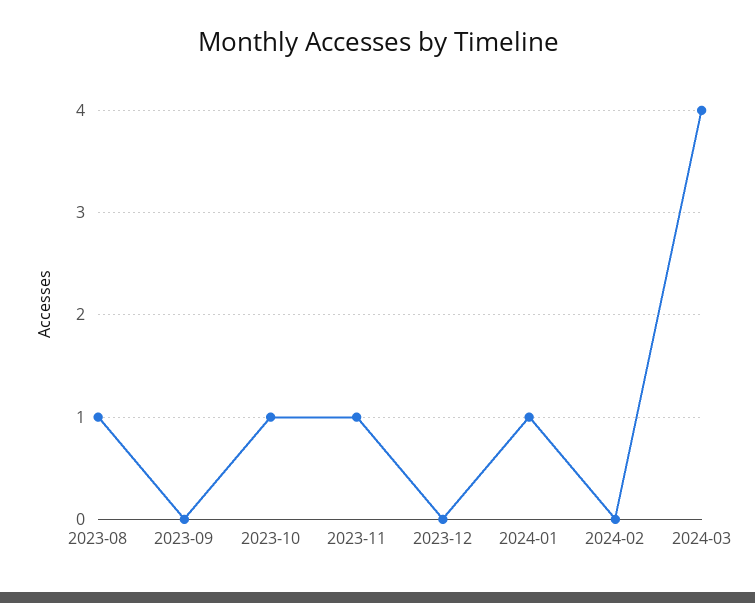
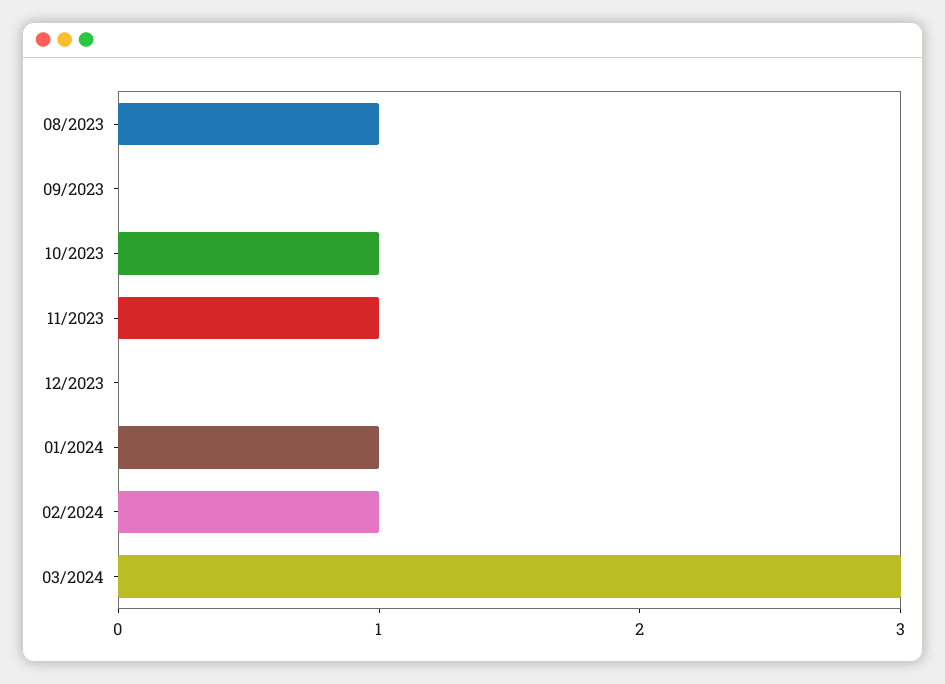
2024-02: 0 -> 1
2024-03: 4 -> 3

